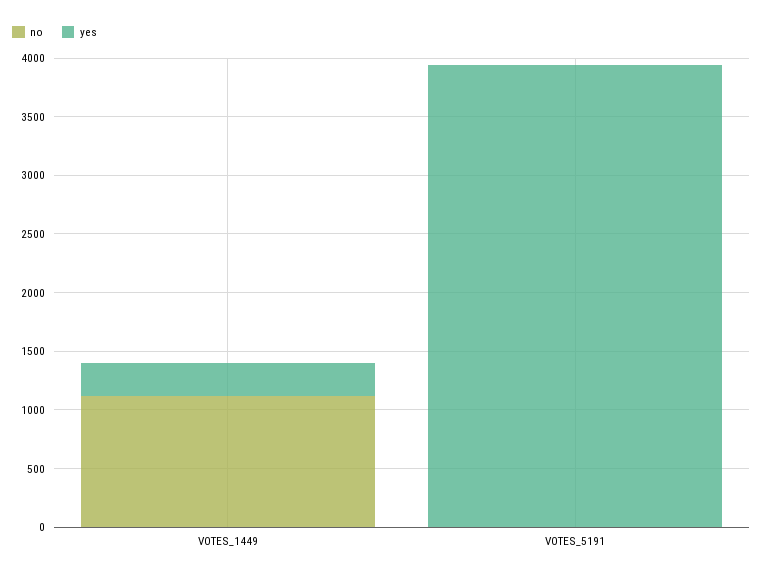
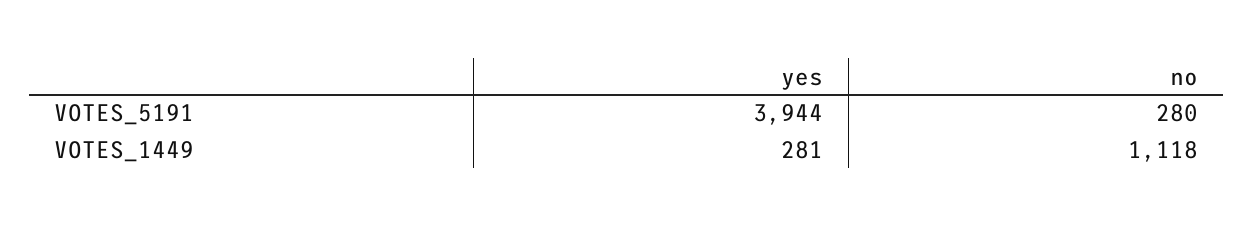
no, VOTES_5191: 0 -> 280

